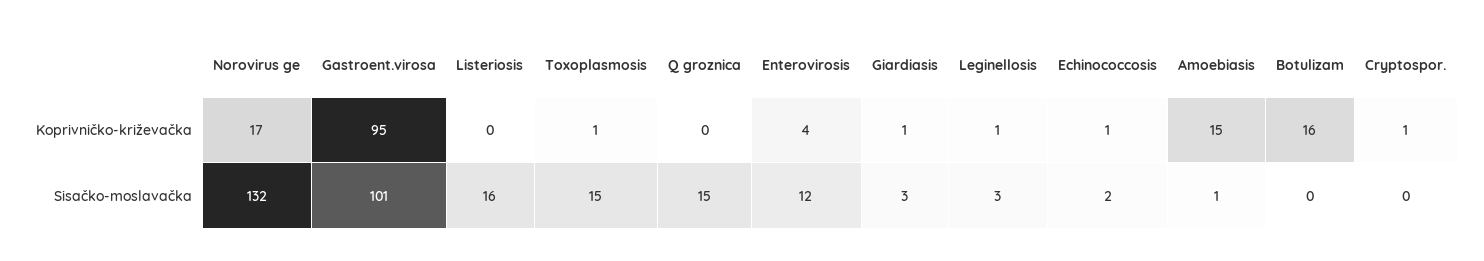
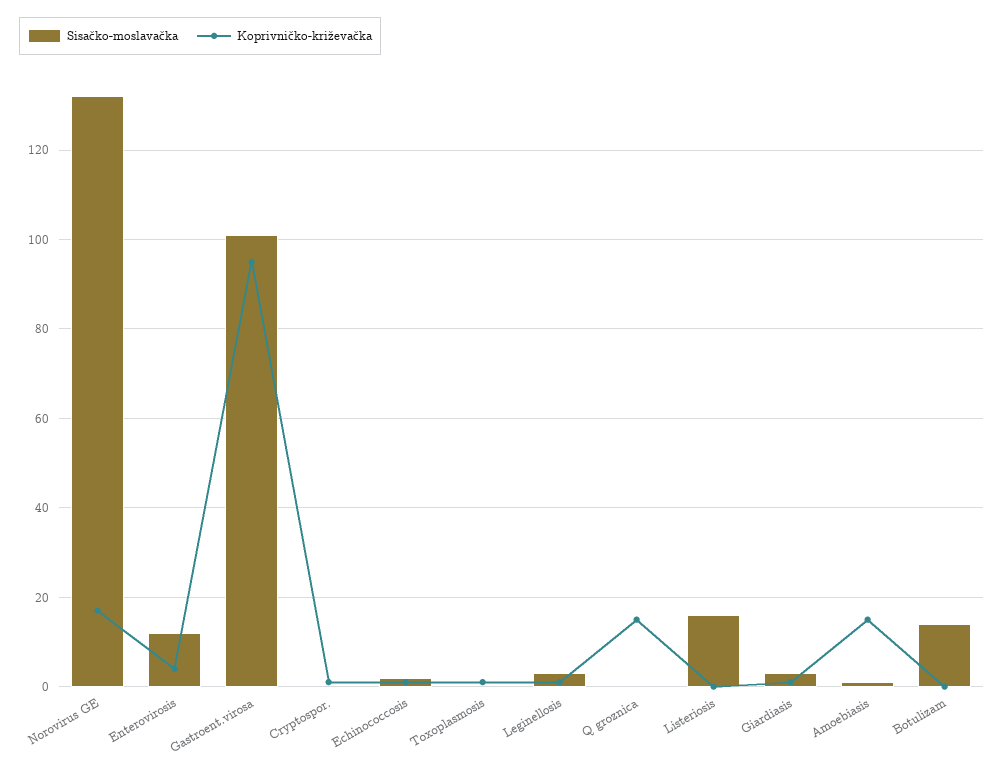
Koprivničko-križevačka, Q groznica: 0 -> 15
Koprivničko-križevačka, Botulizam: 16 -> 0
Sisačko-moslavačka, Toxoplasmosis: 15 -> 0
Sisačko-moslavačka, Q groznica: 15 -> 0
Sisačko-moslavačka, Botulizam: 0 -> 15

